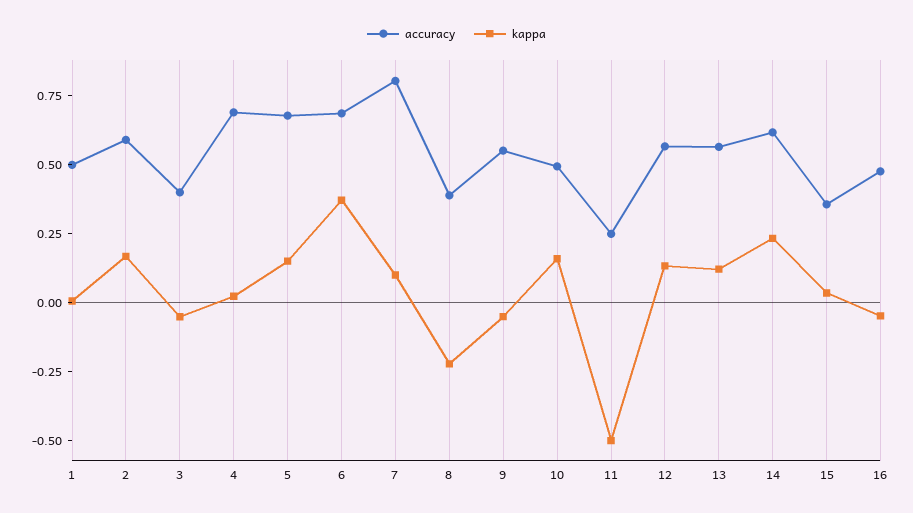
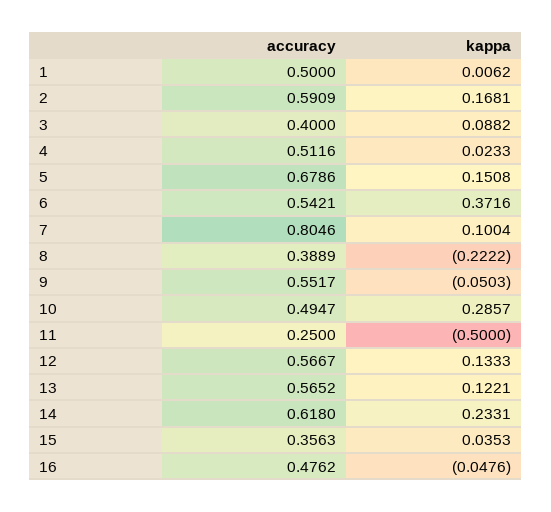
kappa, 3: -0.05 -> 0.0882
accuracy, 4: 0.7 -> 0.5116
accuracy, 6: 0.7 -> 0.5421
kappa, 10: 0.15 -> 0.2857

